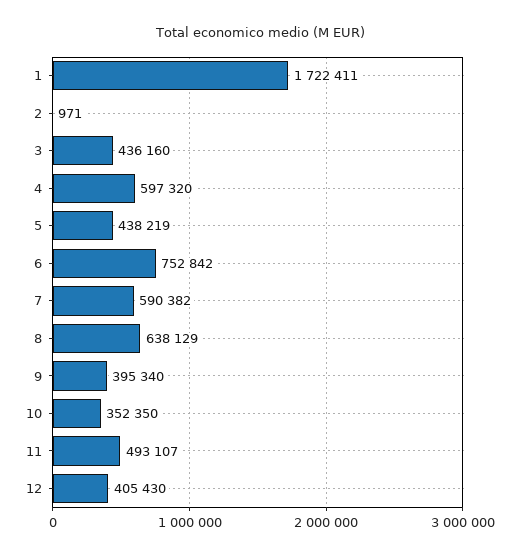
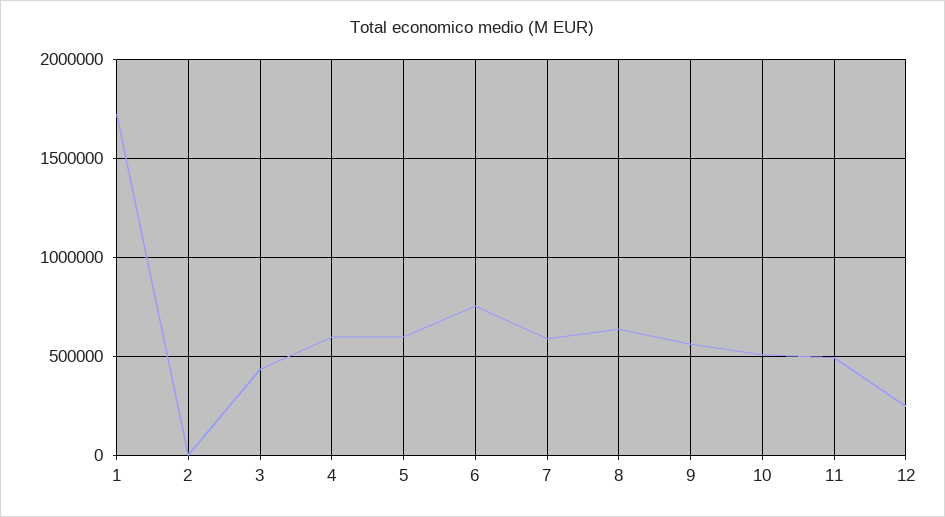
5: 438219 -> 600000
9: 395340 -> 550000
10: 352350 -> 500000
12: 405430 -> 250000

